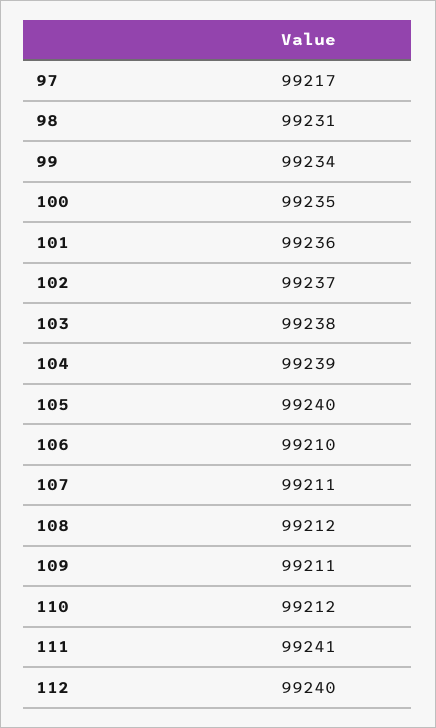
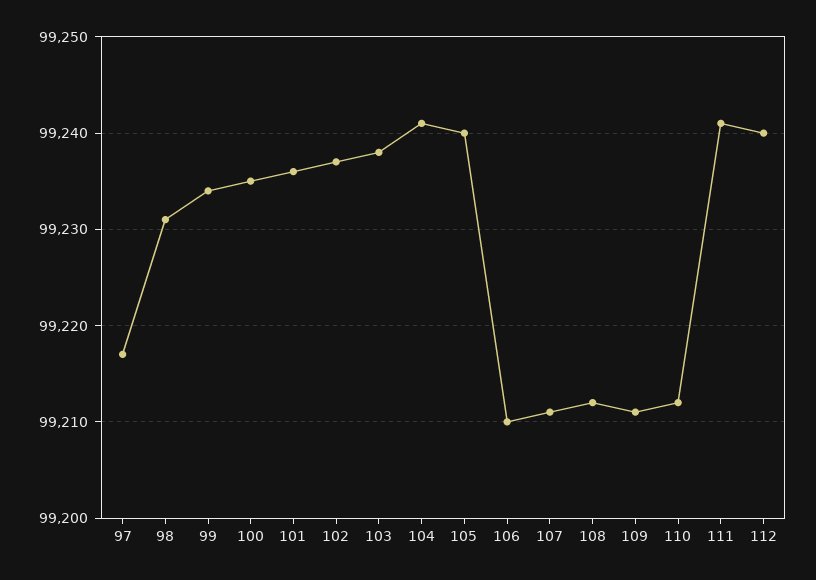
104: 99239 -> 99241

